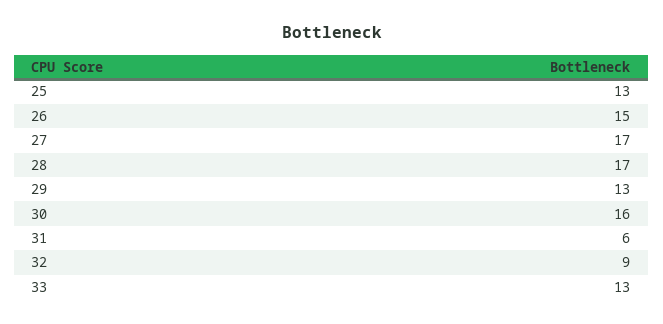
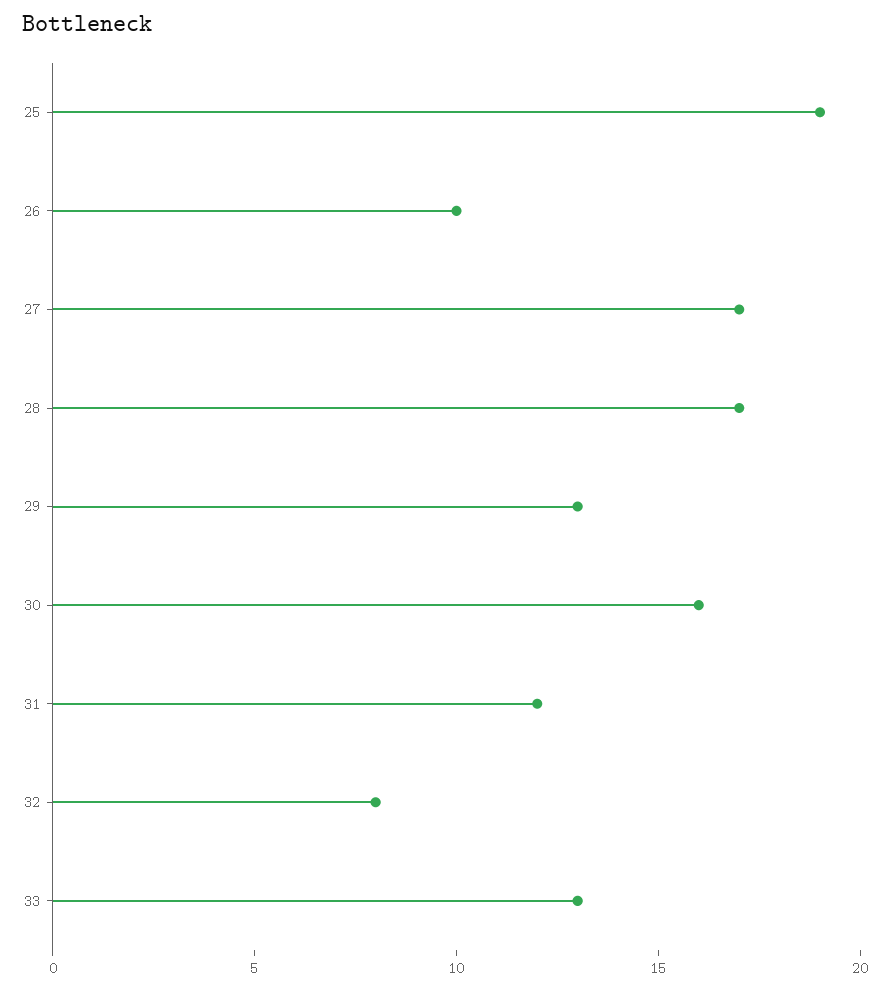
25: 13 -> 19
26: 15 -> 10
31: 6 -> 12
32: 9 -> 8

